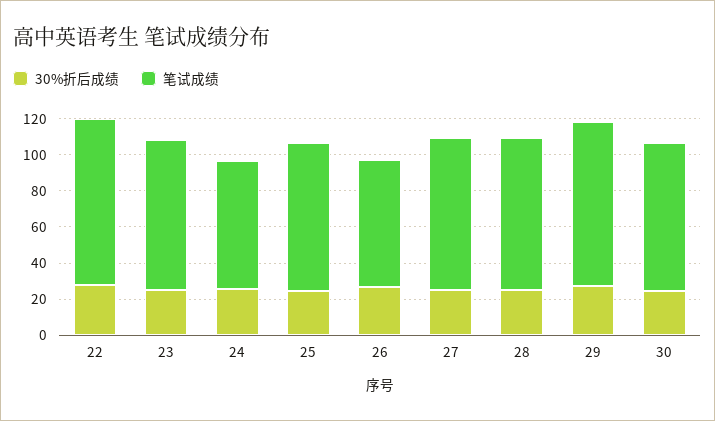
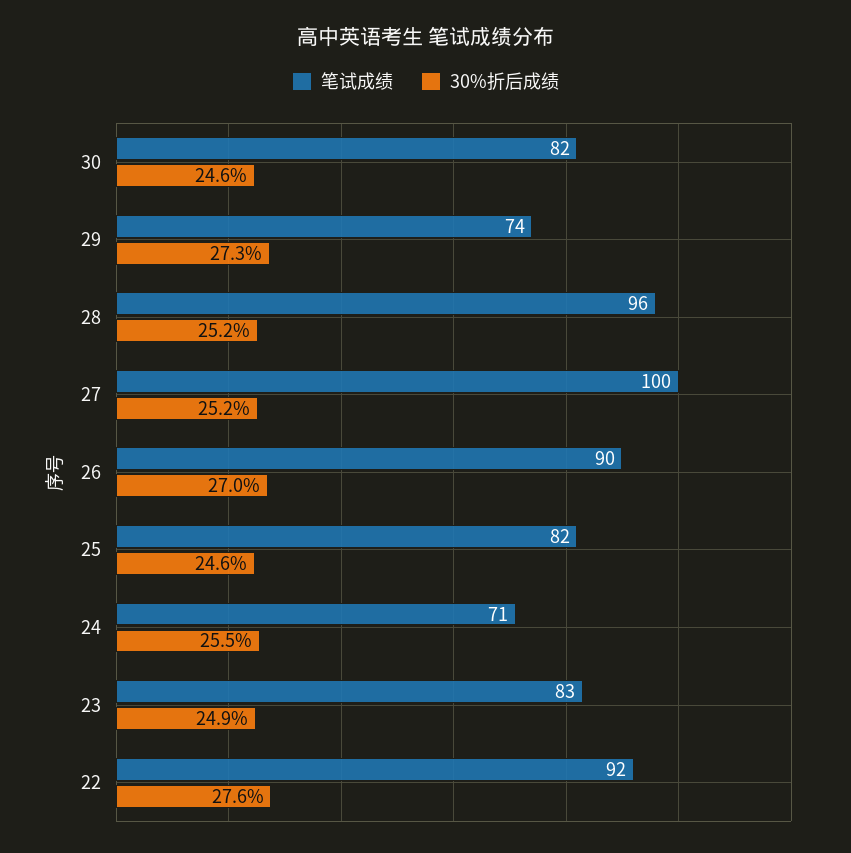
笔试成绩, 26: 70 -> 90
笔试成绩, 27: 85 -> 100
笔试成绩, 28: 85 -> 96
笔试成绩, 29: 90 -> 74

